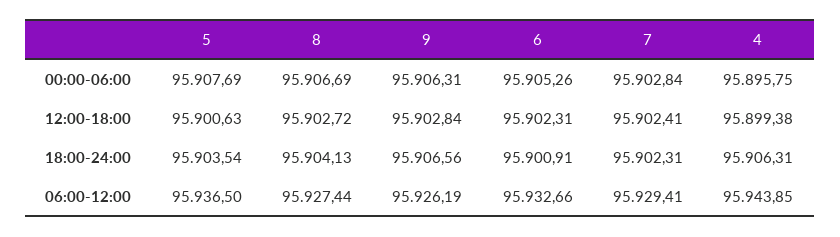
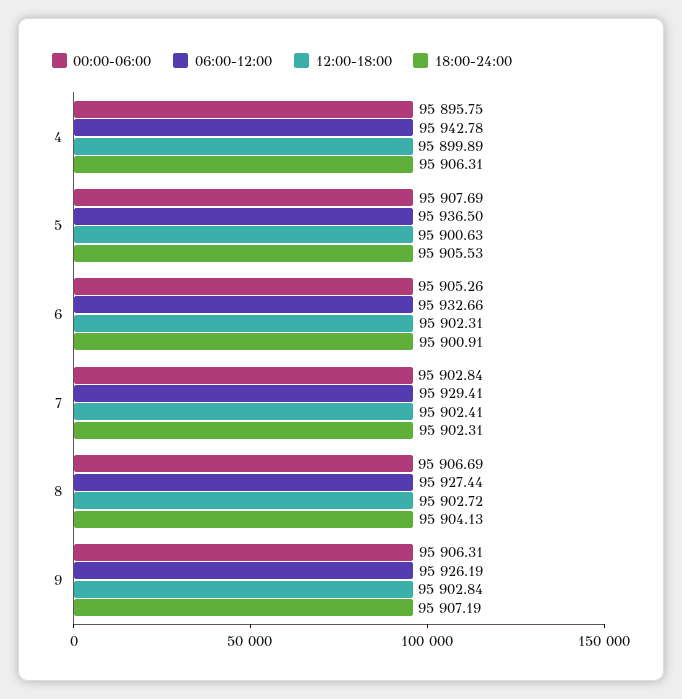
12:00-18:00, 4: 95899.38 -> 95899.89
18:00-24:00, 5: 95903.54 -> 95905.53
18:00-24:00, 9: 95906.56 -> 95907.19
06:00-12:00, 4: 95943.85 -> 95942.78

